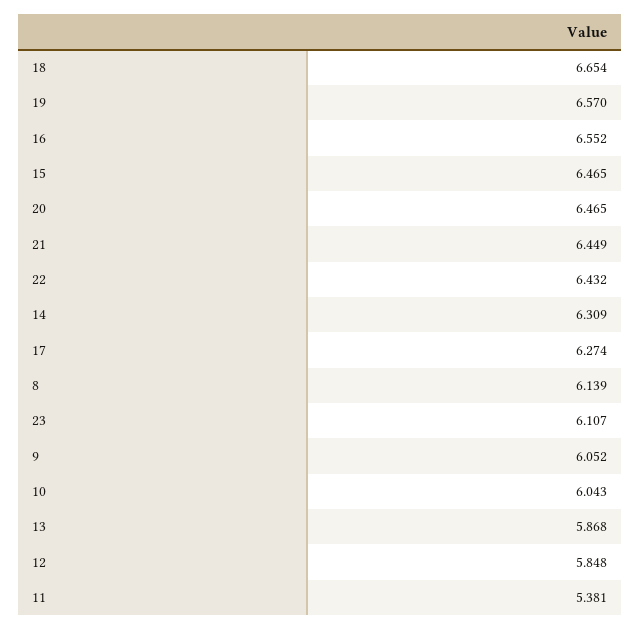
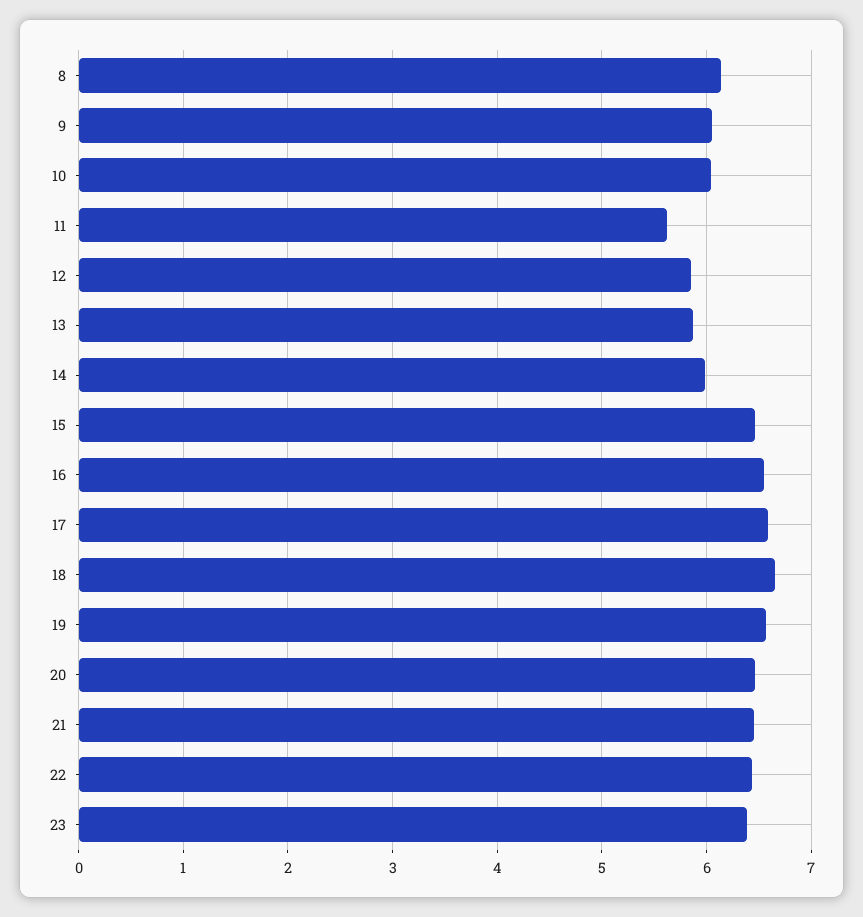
14: 6.309 -> 6
17: 6.274 -> 6.6
23: 6.107 -> 6.4
11: 5.381 -> 5.6

